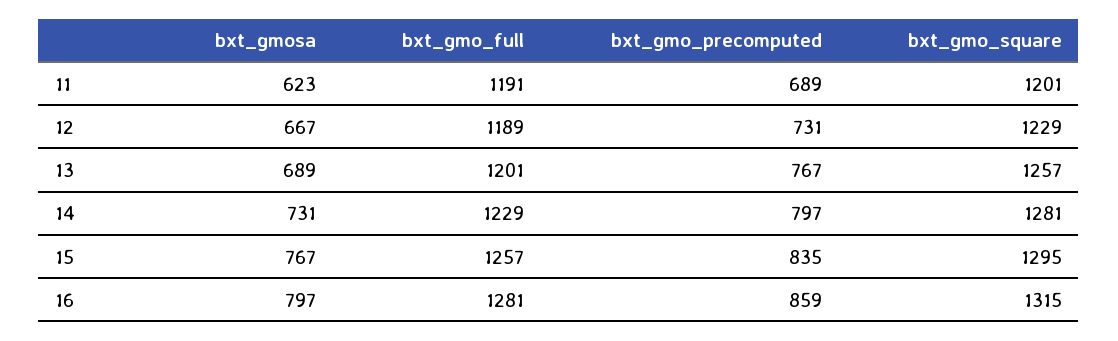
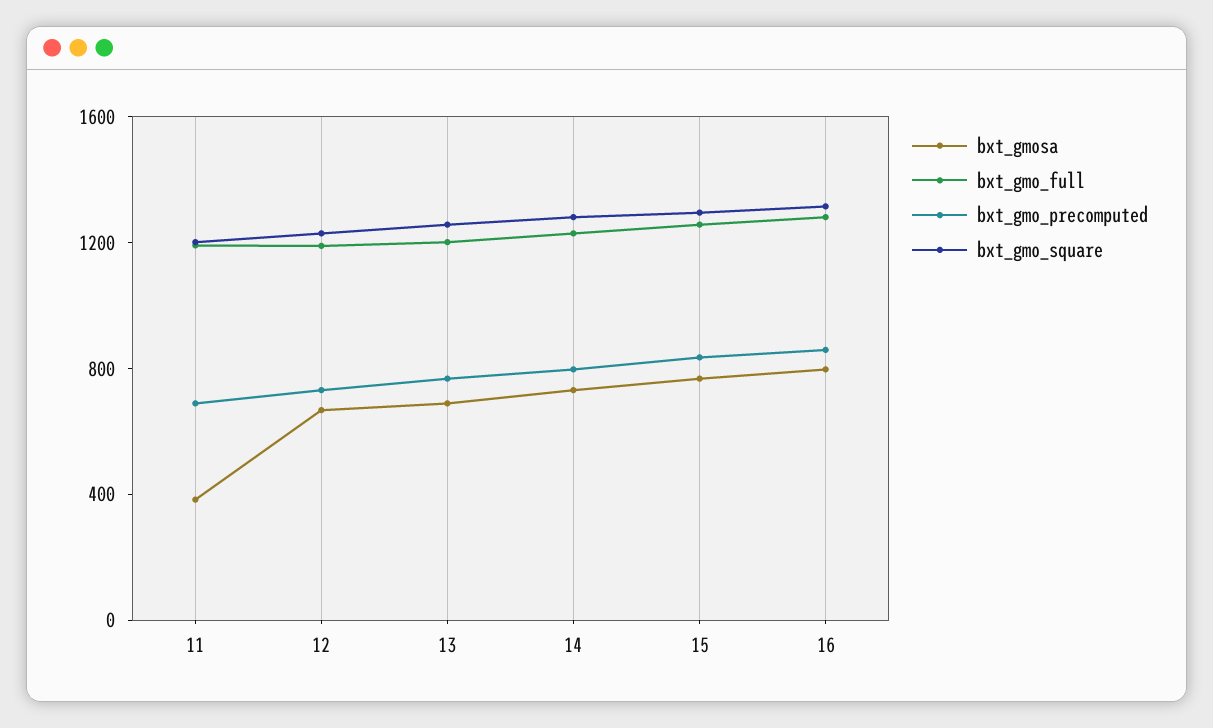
bxt_gmosa, 11: 623 -> 400

